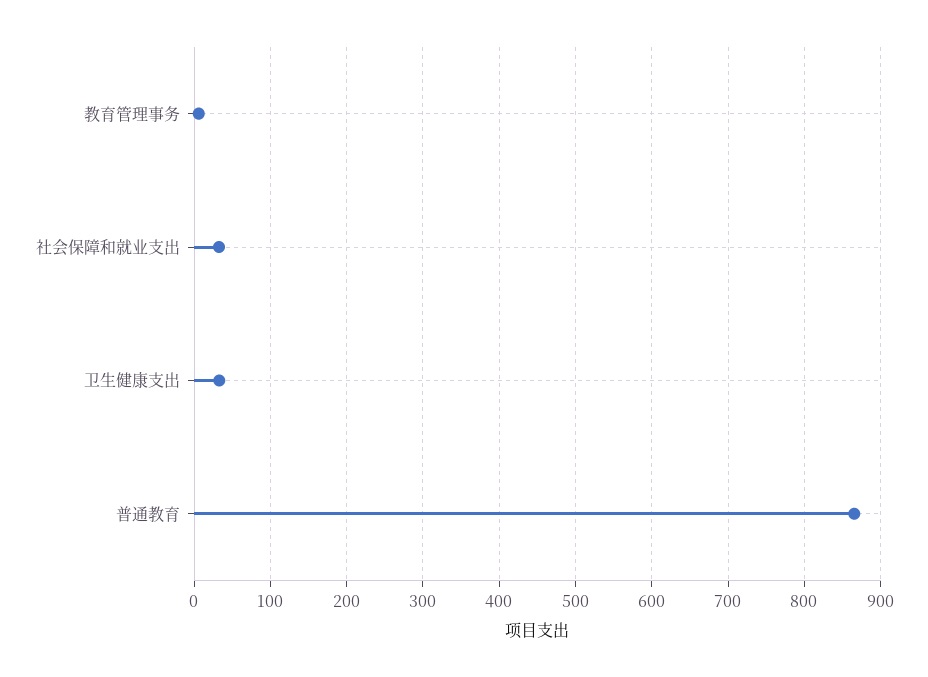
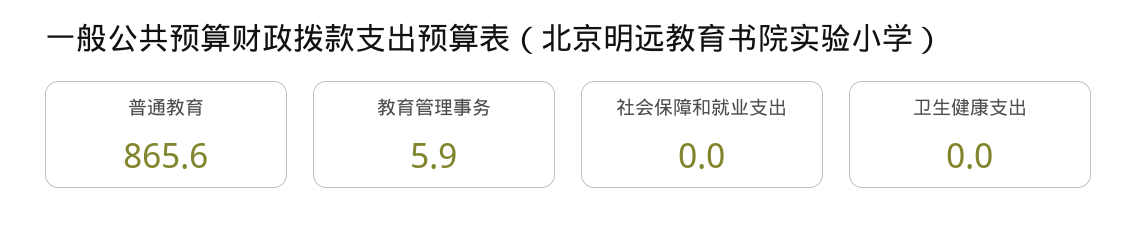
社会保障和就业支出: 30 -> 0
卫生健康支出: 30 -> 0

